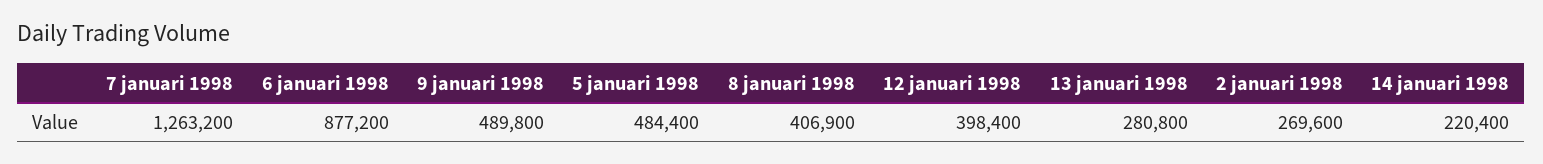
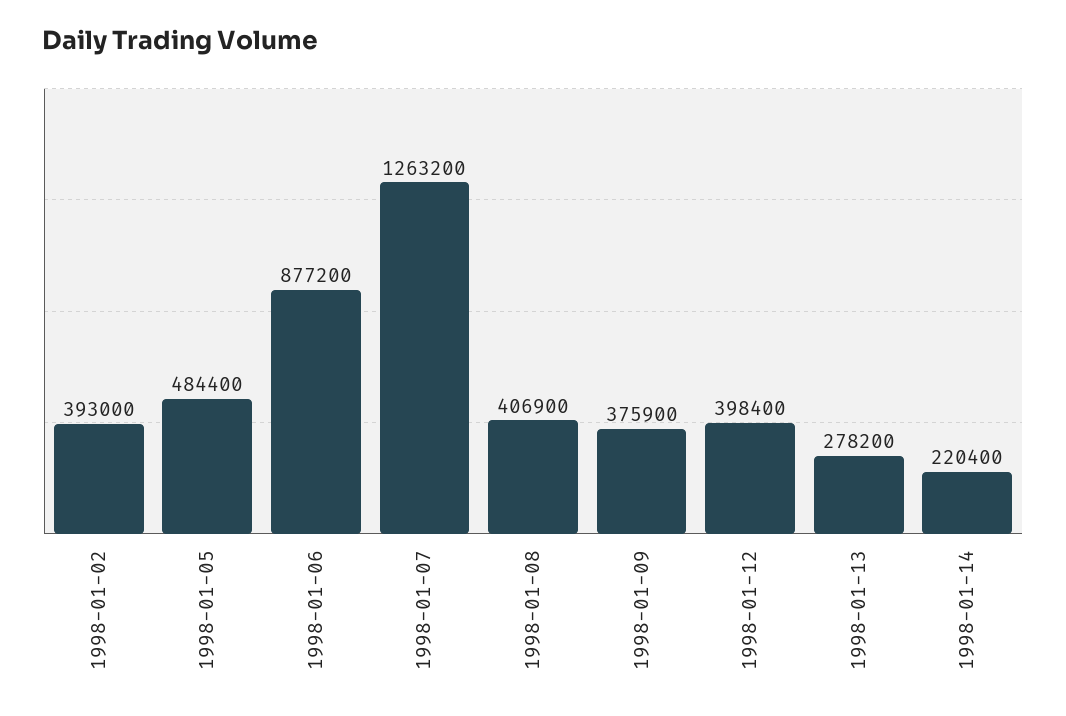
9 januari 1998: 489800 -> 375900
13 januari 1998: 280800 -> 278200
2 januari 1998: 269600 -> 393000

